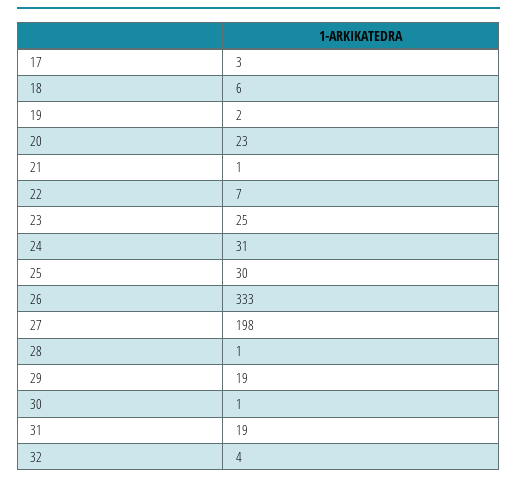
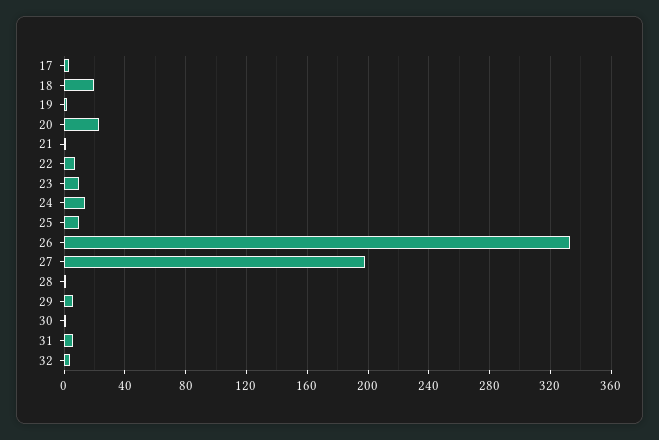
18: 6 -> 20
23: 25 -> 10
24: 31 -> 15
25: 30 -> 10
29: 19 -> 5
31: 19 -> 5

